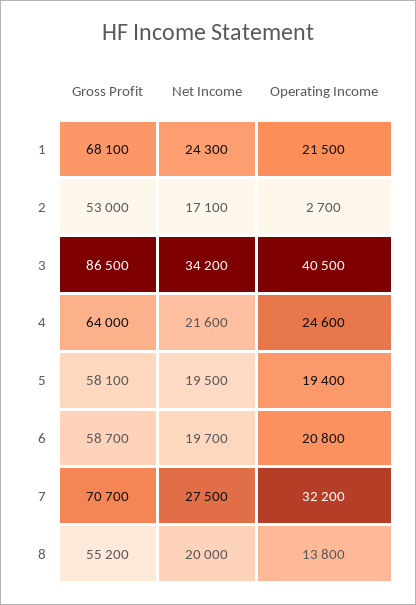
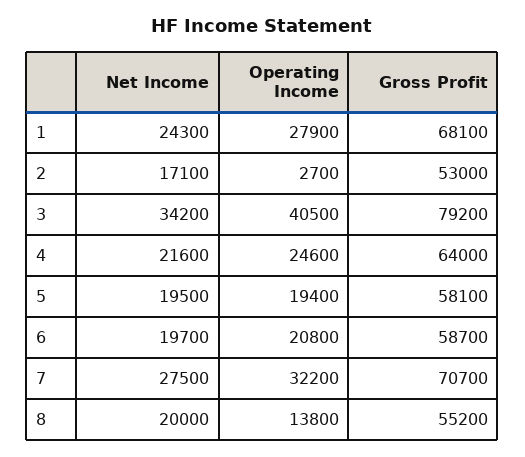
Operating Income, 1: 21500 -> 27900
Gross Profit, 3: 86500 -> 79200

